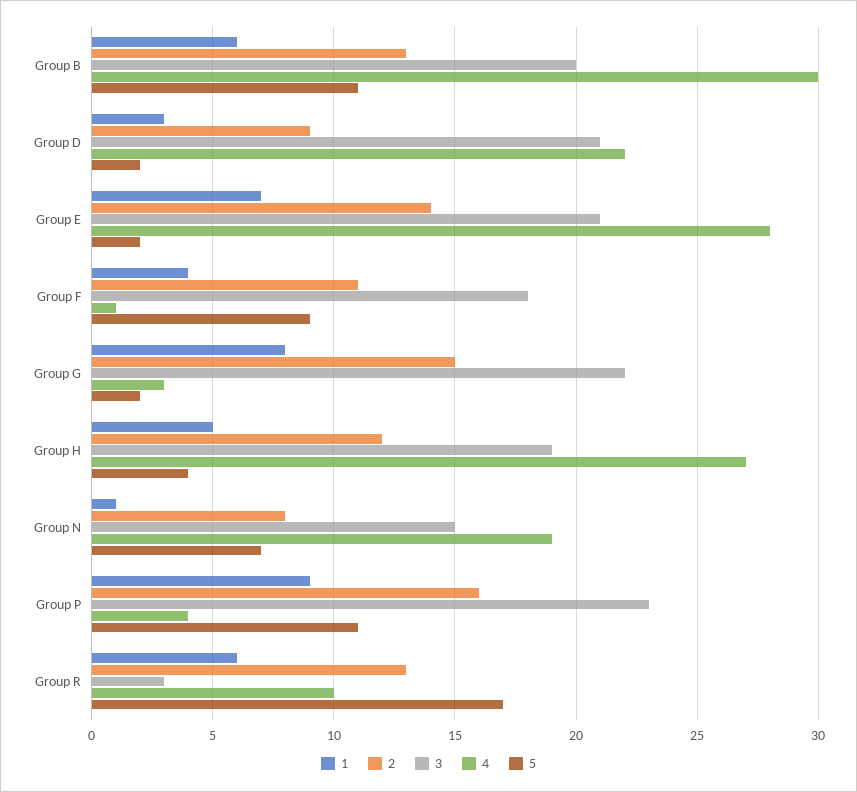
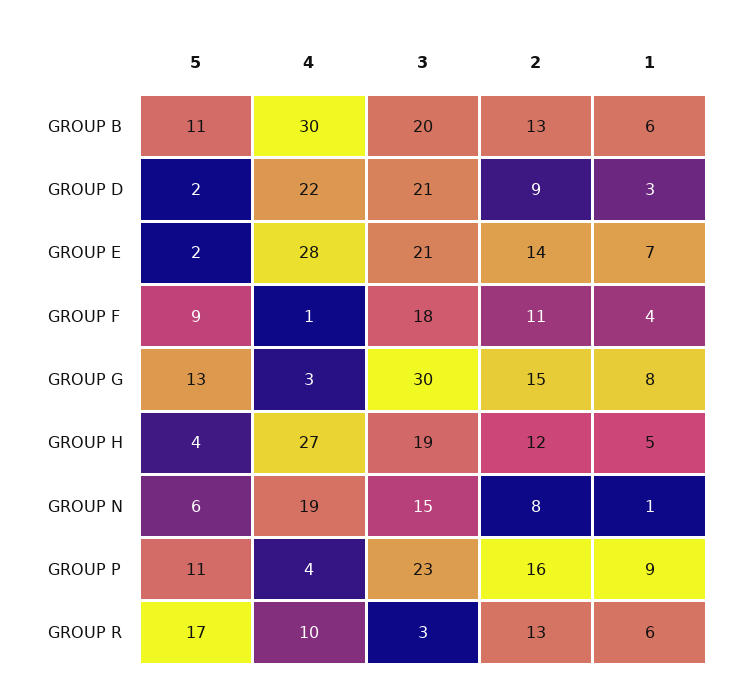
3, Group G: 22 -> 30
5, Group G: 2 -> 13
5, Group N: 7 -> 6

